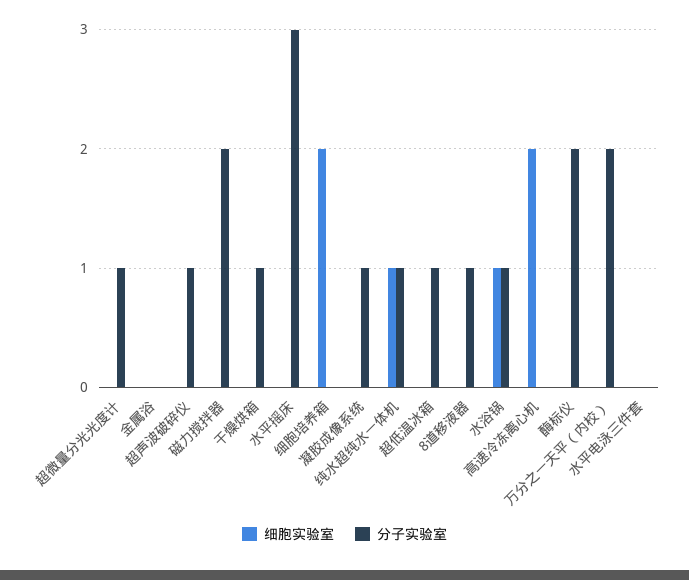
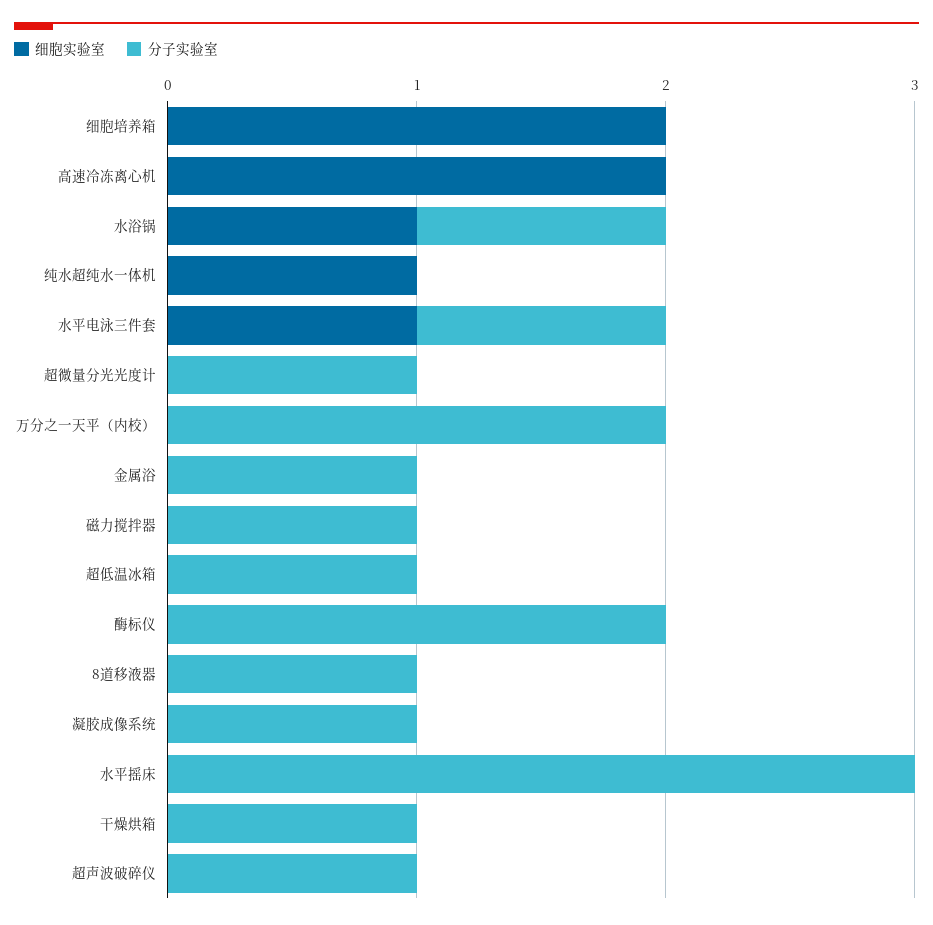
分子实验室, 金属浴: 0 -> 1
分子实验室, 磁力搅拌器: 2 -> 1
分子实验室, 纯水超纯水一体机: 1 -> 0
细胞实验室, 水平电泳三件套: 0 -> 1
分子实验室, 水平电泳三件套: 0 -> 1

